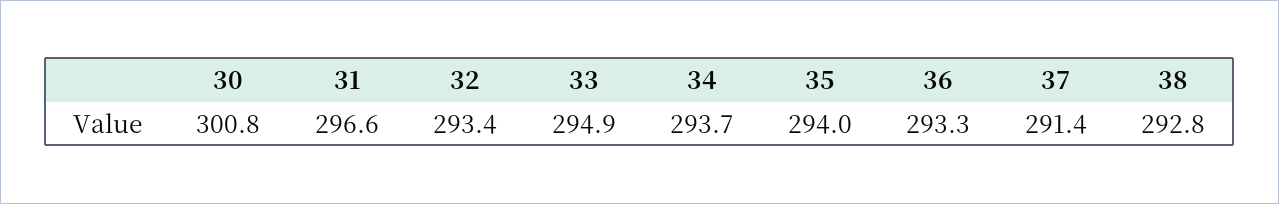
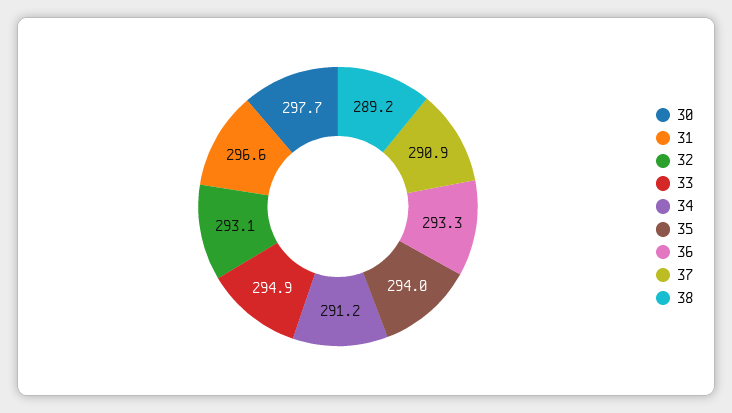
30: 300.8 -> 297.7
32: 293.4 -> 293.1
34: 293.7 -> 291.2
37: 291.4 -> 290.9
38: 292.8 -> 289.2

